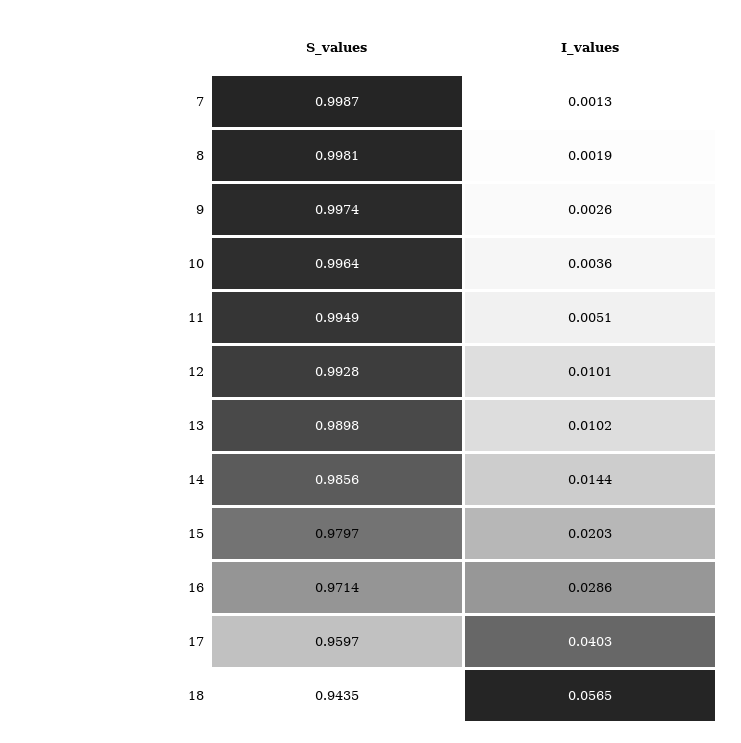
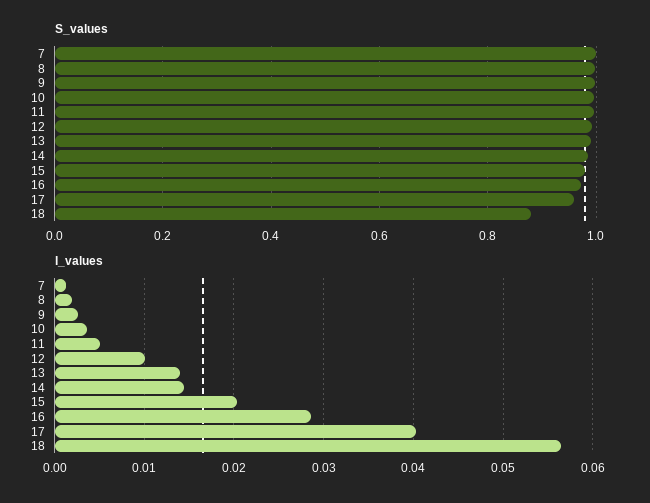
I_values, 13: 0.0102 -> 0.014
S_values, 18: 0.9435 -> 0.88

